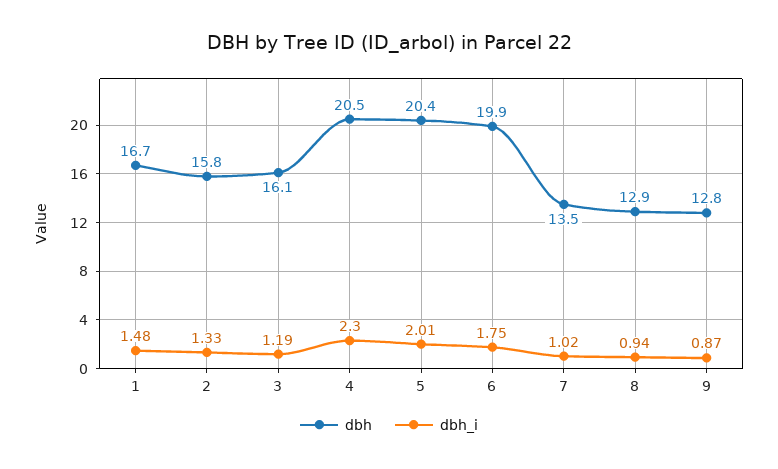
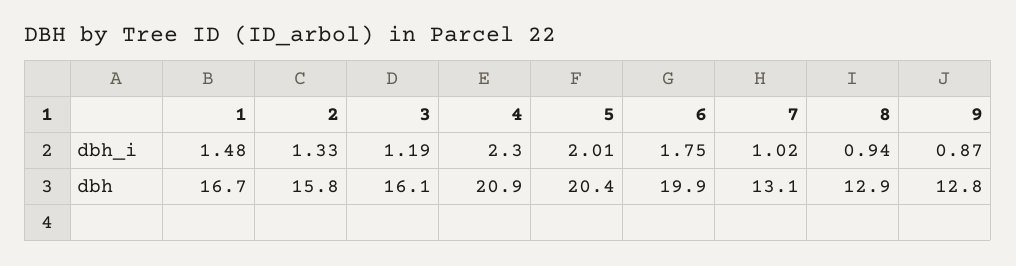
dbh, 4: 20.5 -> 20.9
dbh, 7: 13.5 -> 13.1

